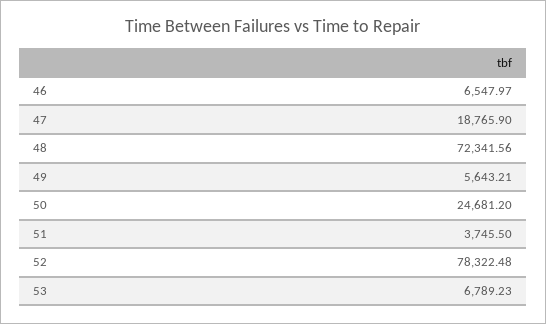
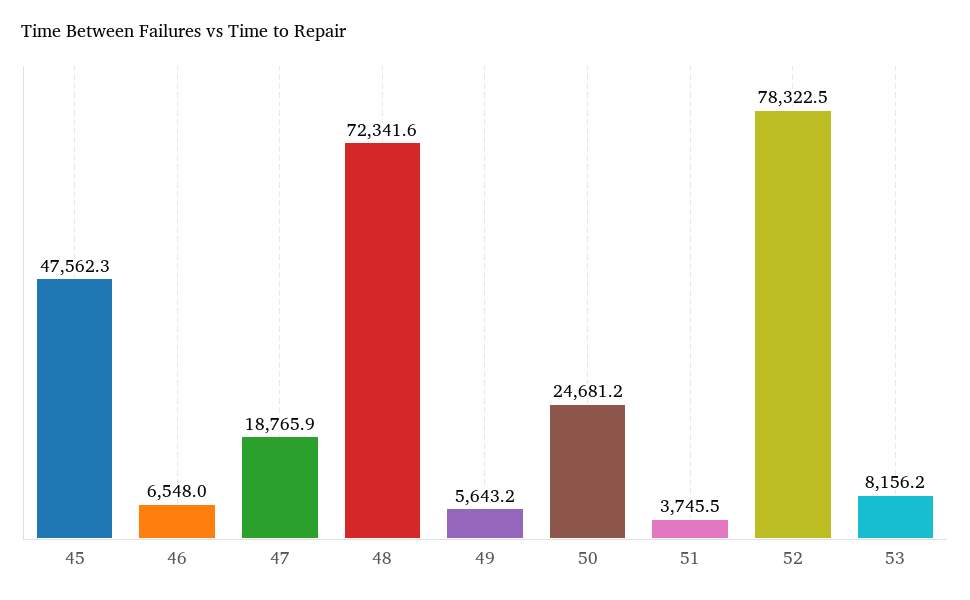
53: 6789.23 -> 8156.2
45: none -> 47562.3

